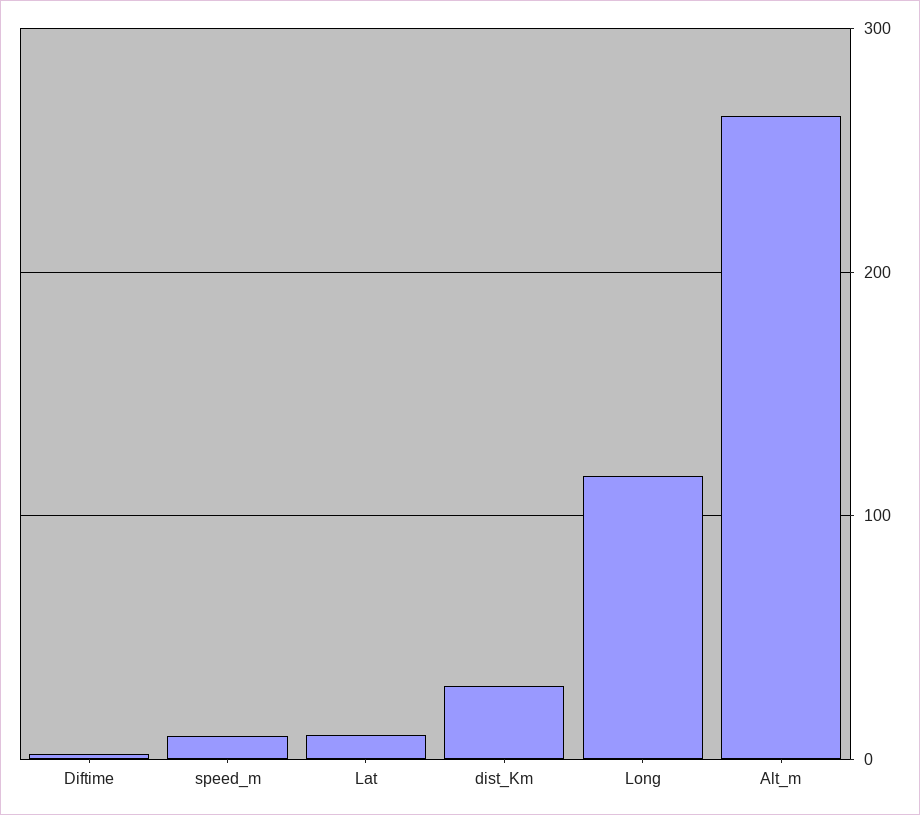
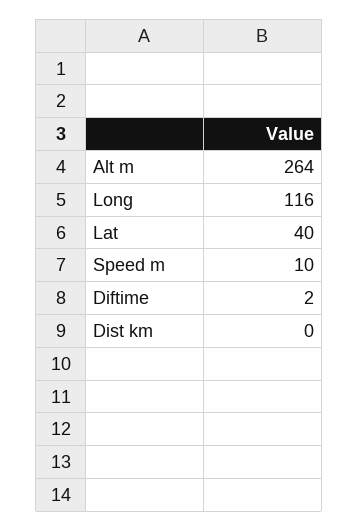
Lat: 10 -> 40
dist_Km: 30 -> 0

